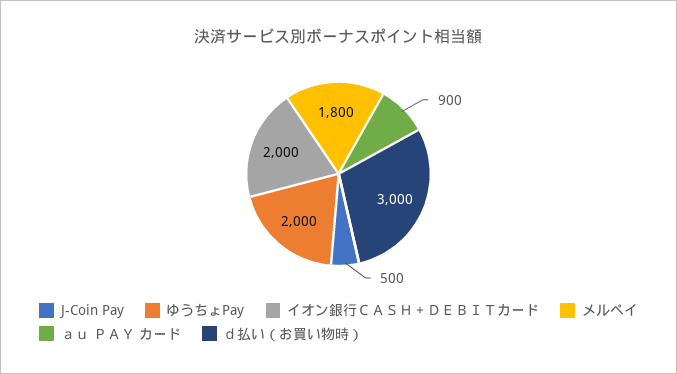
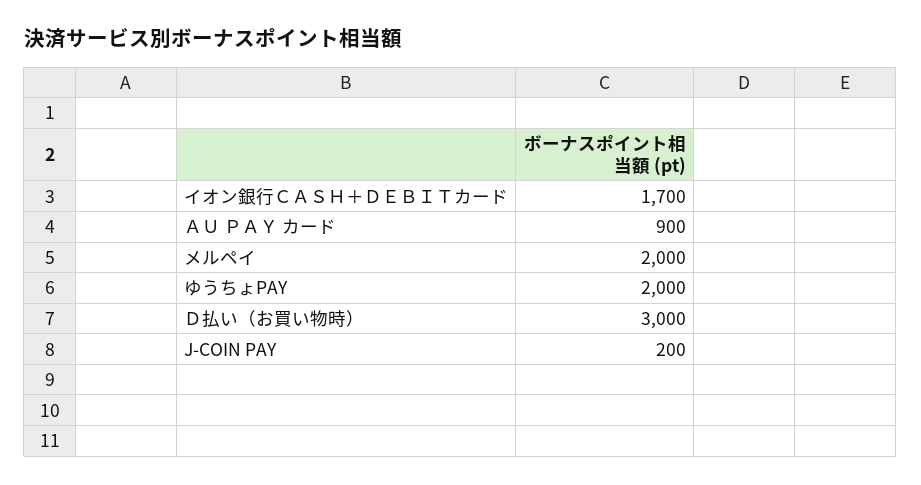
J-Coin Pay: 500 -> 200
イオン銀行ＣＡＳＨ＋ＤＥＢＩＴカード: 2000 -> 1700
メルペイ: 1800 -> 2000

